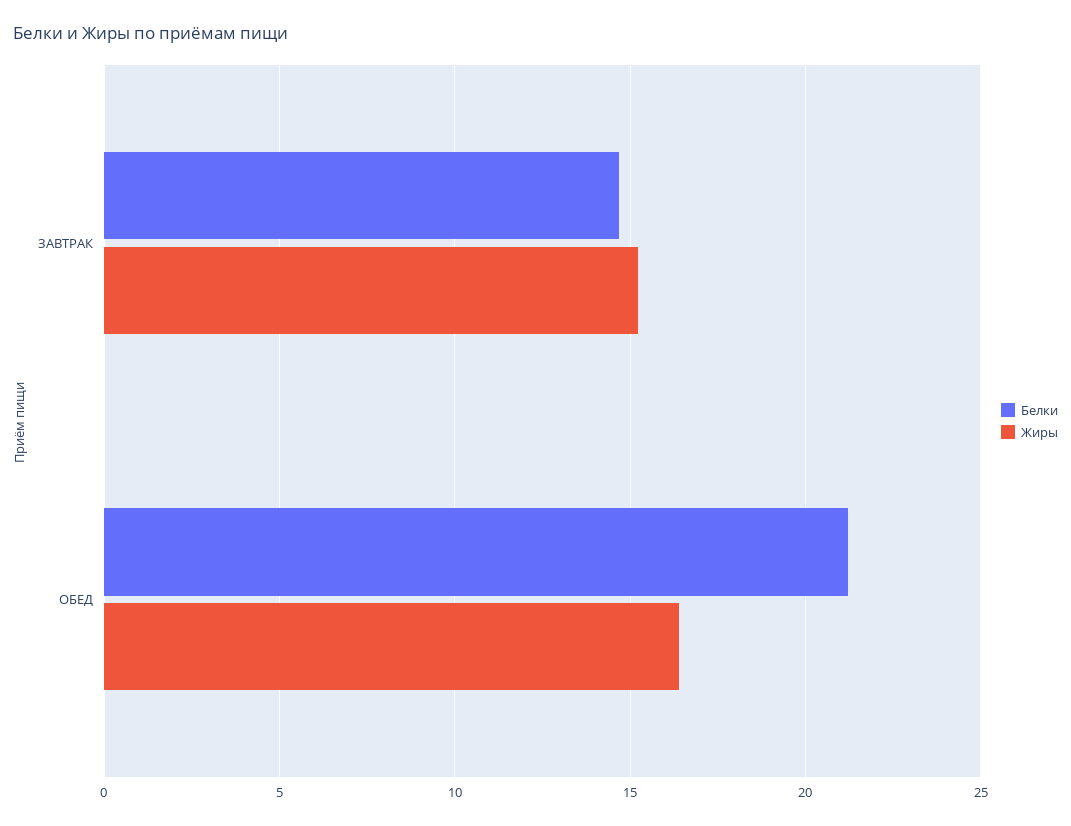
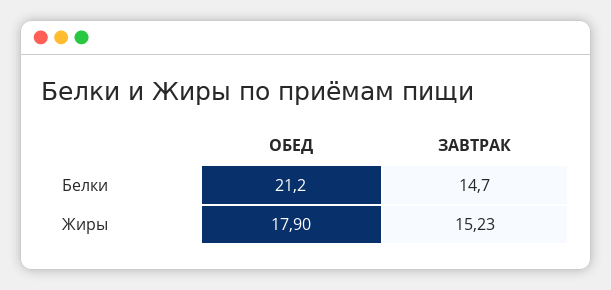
Жиры, ОБЕД: 16.5 -> 17.9

